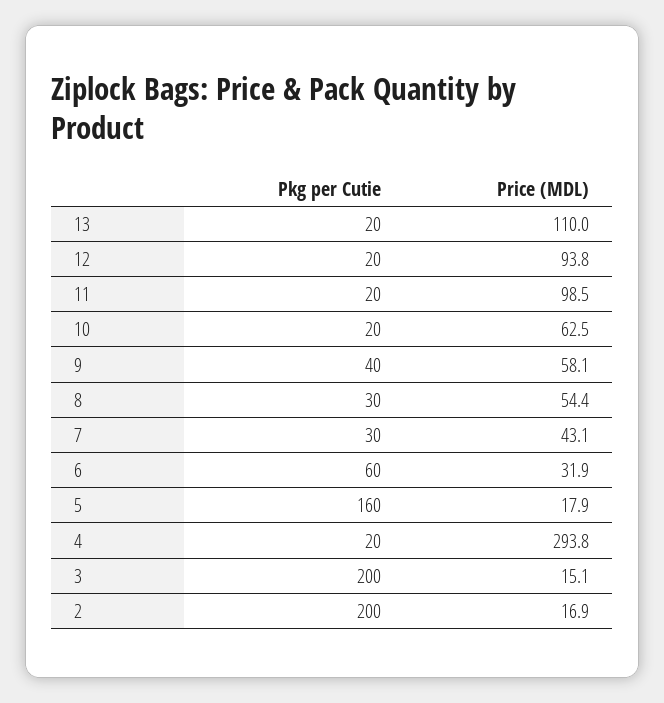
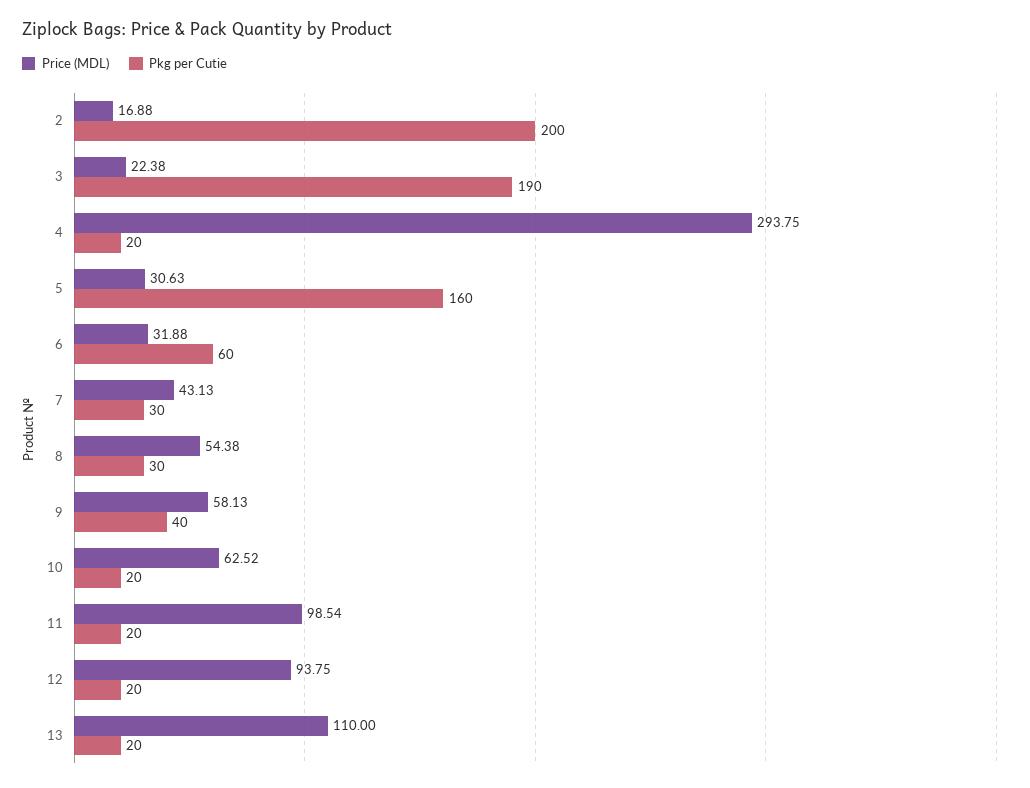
Price (MDL), 5: 17.9 -> 30.63
Pkg per Cutie, 3: 200 -> 190
Price (MDL), 3: 15.1 -> 22.38

